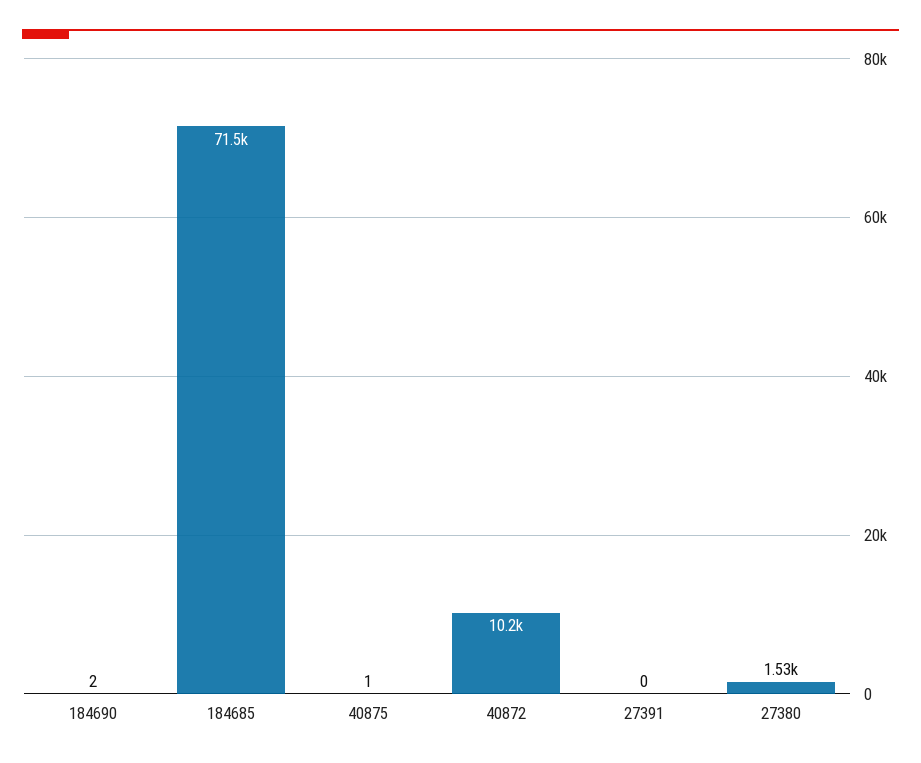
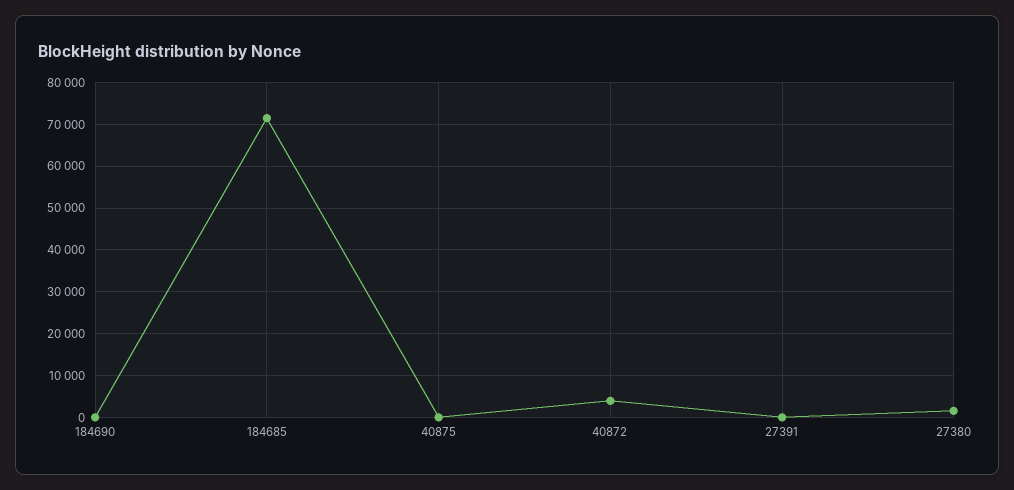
40872: 10200 -> 4000

